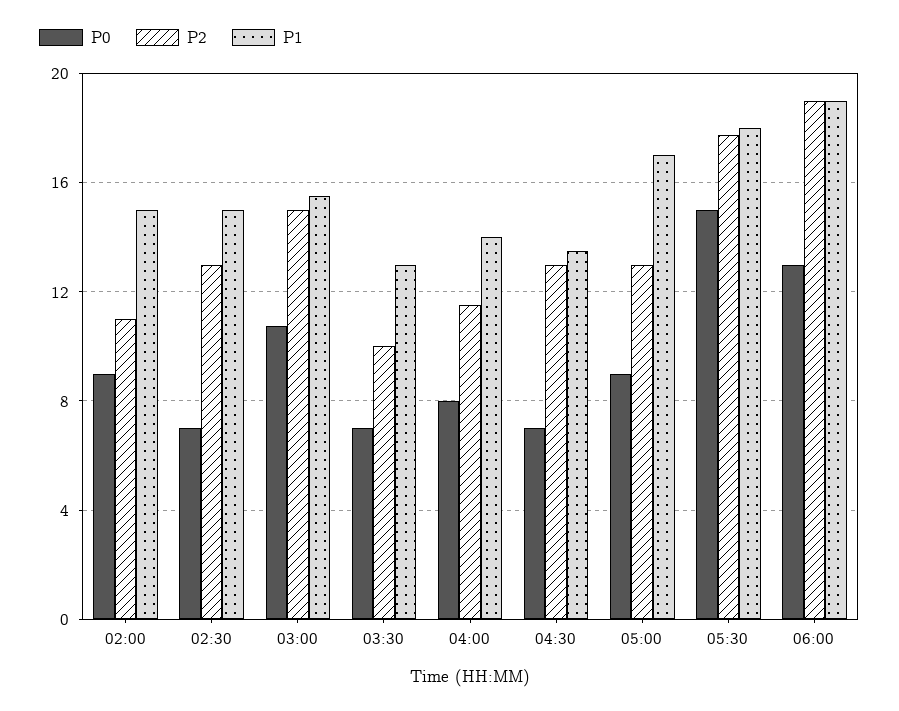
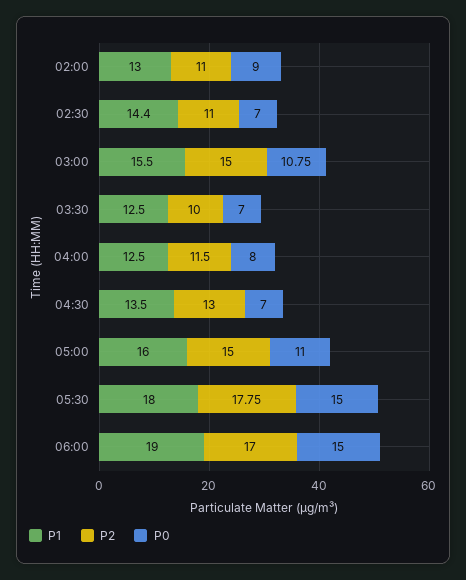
P1, 02:00: 15 -> 13
P2, 02:30: 13 -> 11
P1, 02:30: 15 -> 14.4
P1, 03:30: 13 -> 12.5
P1, 04:00: 14 -> 12.5
P0, 05:00: 9 -> 11
P2, 05:00: 13 -> 15
P1, 05:00: 17 -> 16
P0, 06:00: 13 -> 15
P2, 06:00: 19 -> 17

